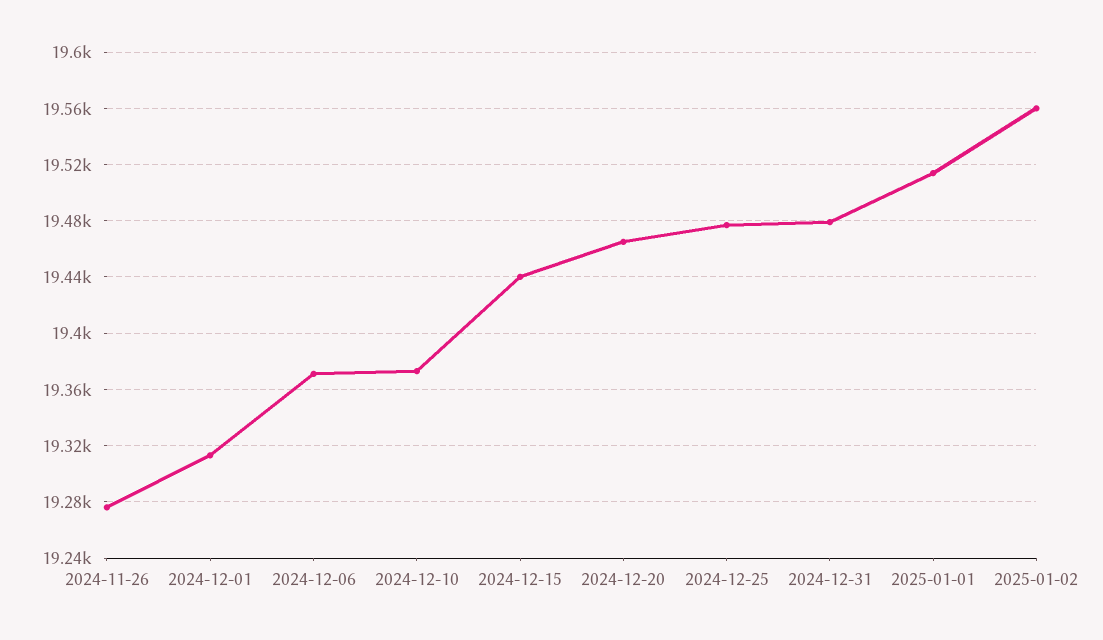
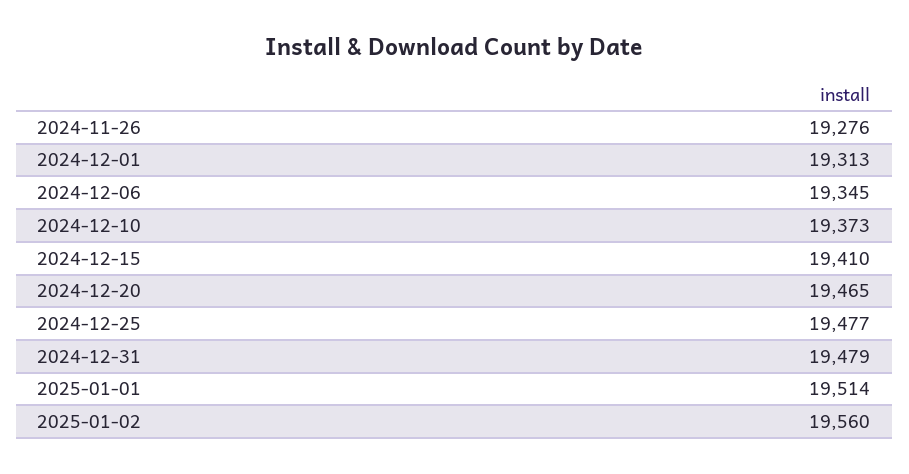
2024-12-06: 19370 -> 19345
2024-12-15: 19440 -> 19410

